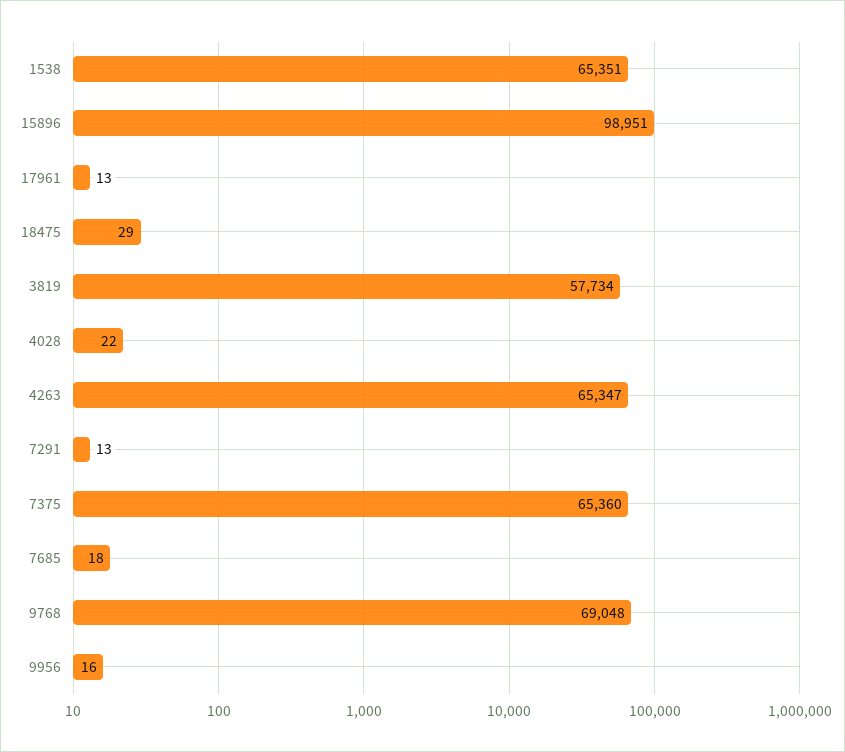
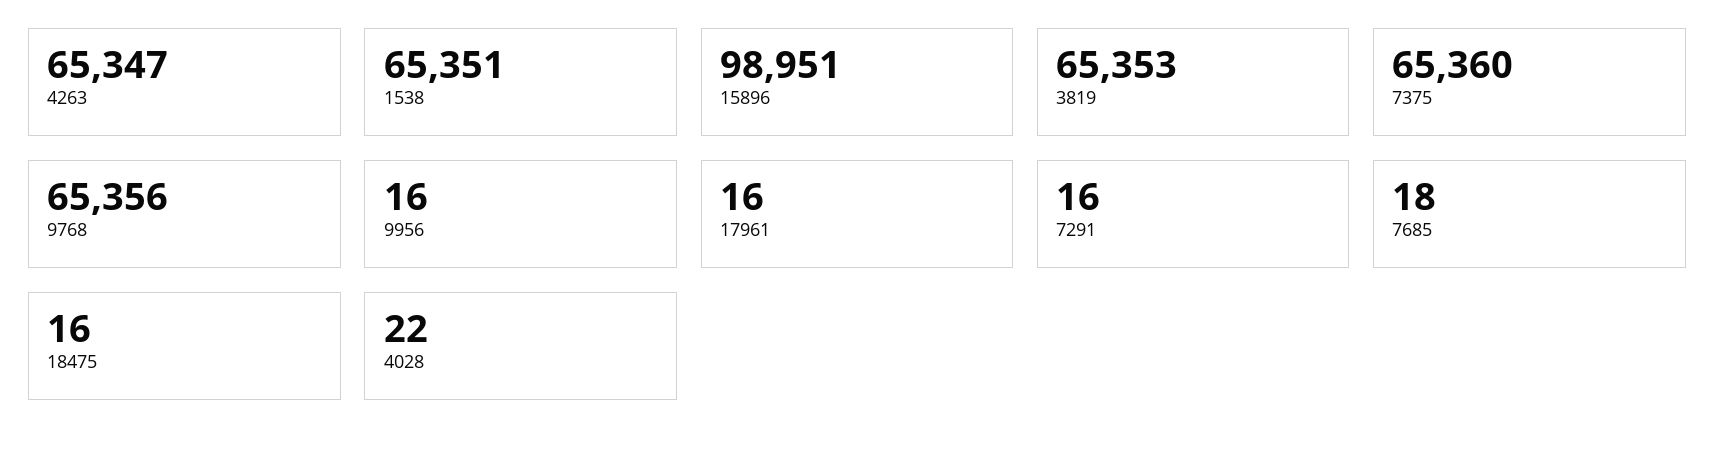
17961: 13 -> 16
18475: 29 -> 16
3819: 57734 -> 65353
7291: 13 -> 16
9768: 69048 -> 65356

